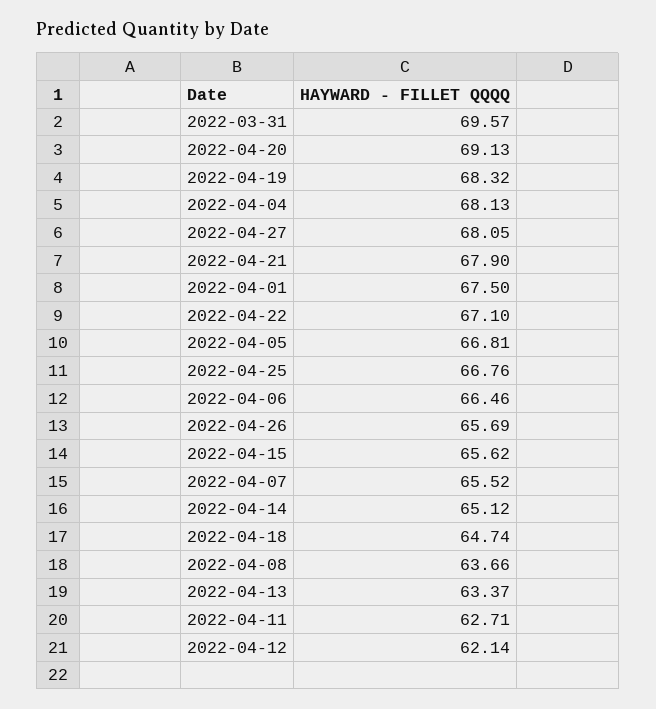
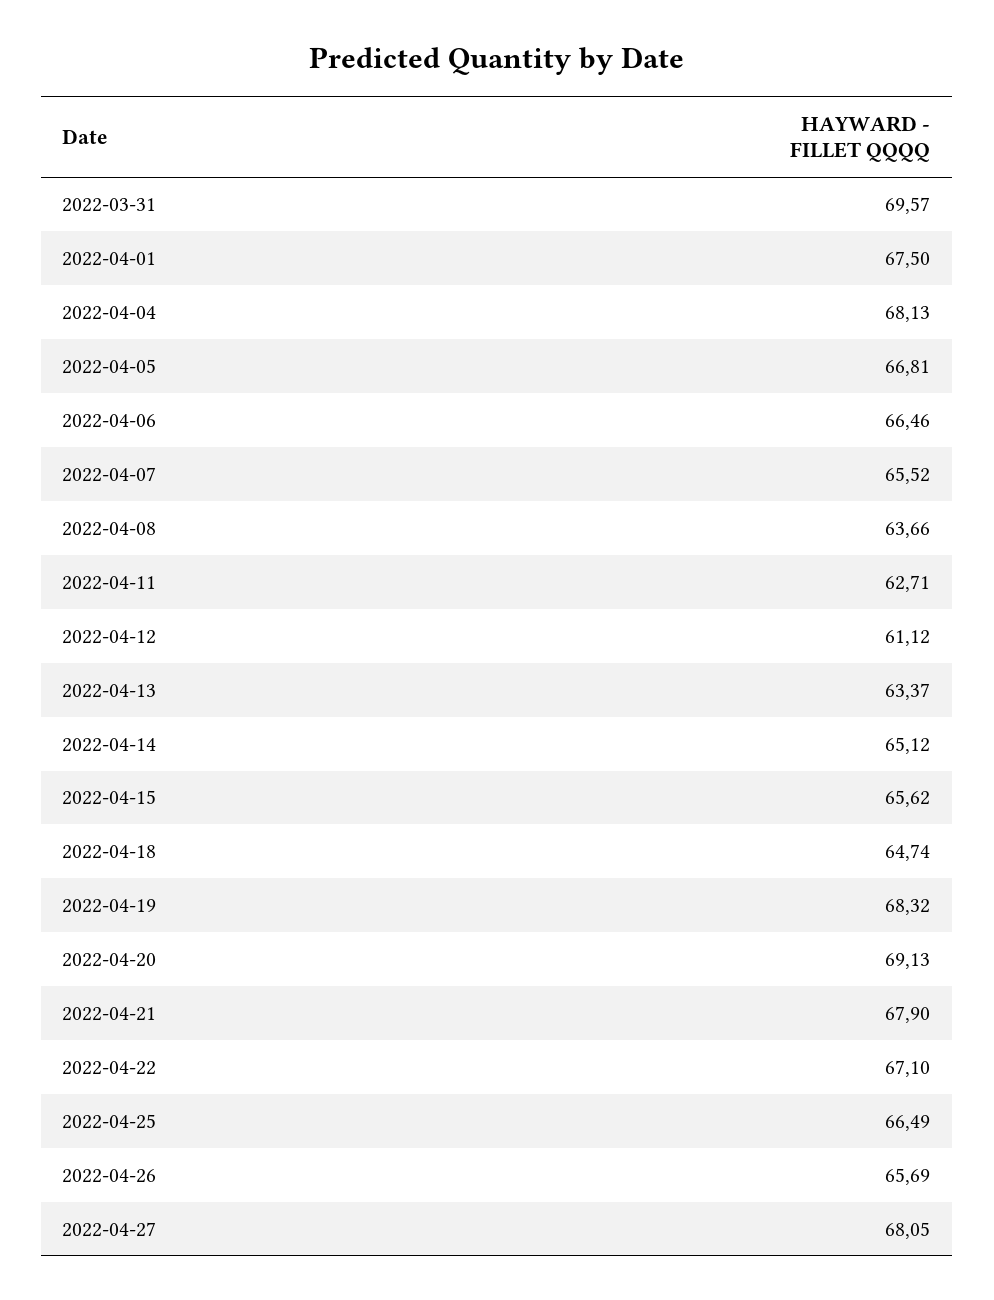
2022-04-25: 66.76 -> 66.49
2022-04-12: 62.14 -> 61.12

